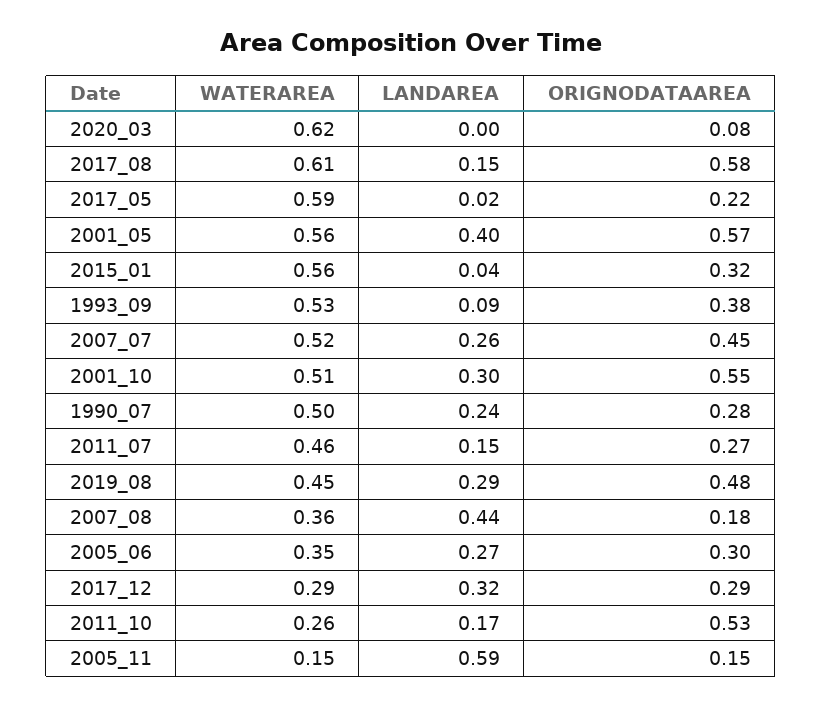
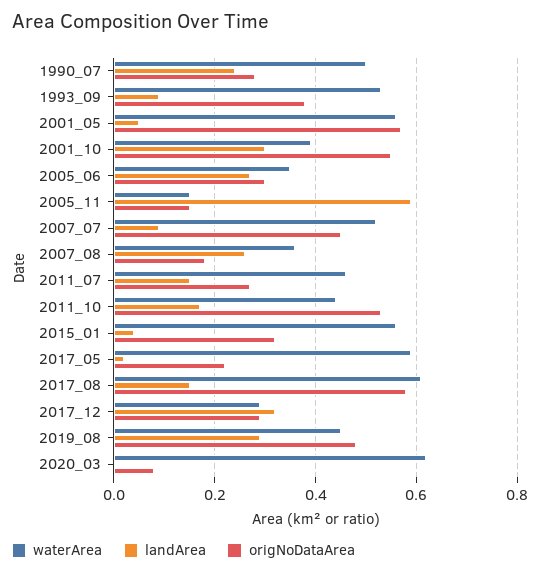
LANDAREA, 2001_05: 0.4 -> 0.05
LANDAREA, 2007_07: 0.26 -> 0.1
WATERAREA, 2001_10: 0.51 -> 0.4
LANDAREA, 2007_08: 0.44 -> 0.25
WATERAREA, 2011_10: 0.26 -> 0.45

